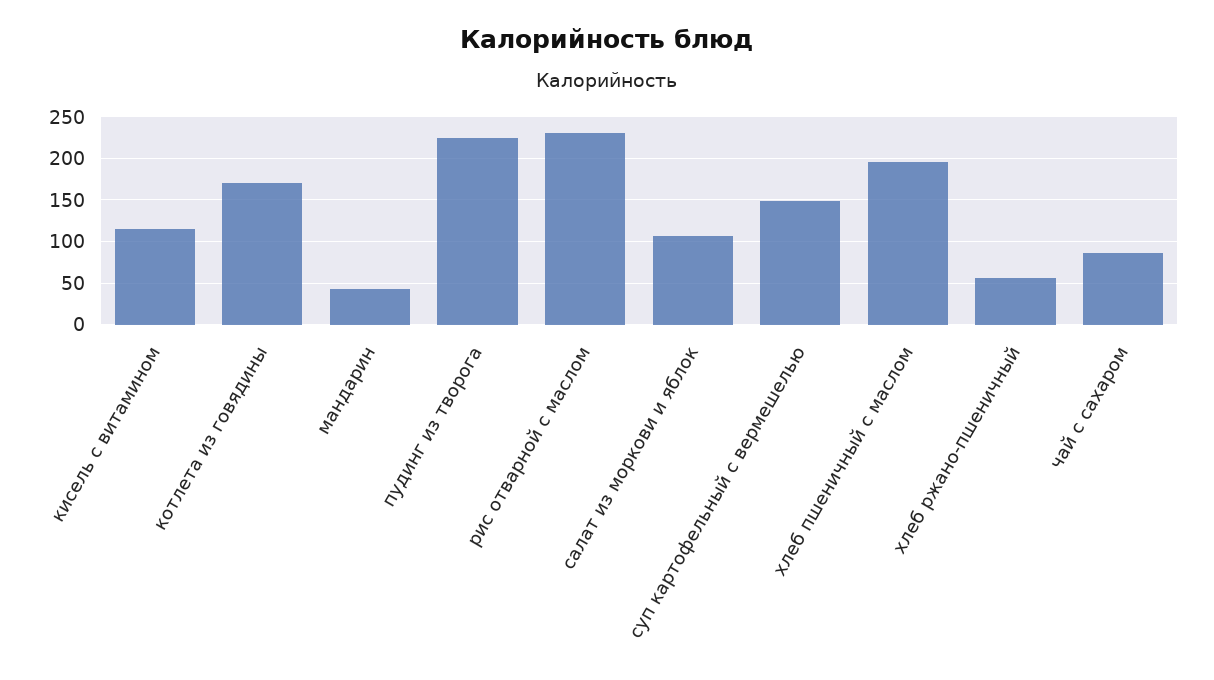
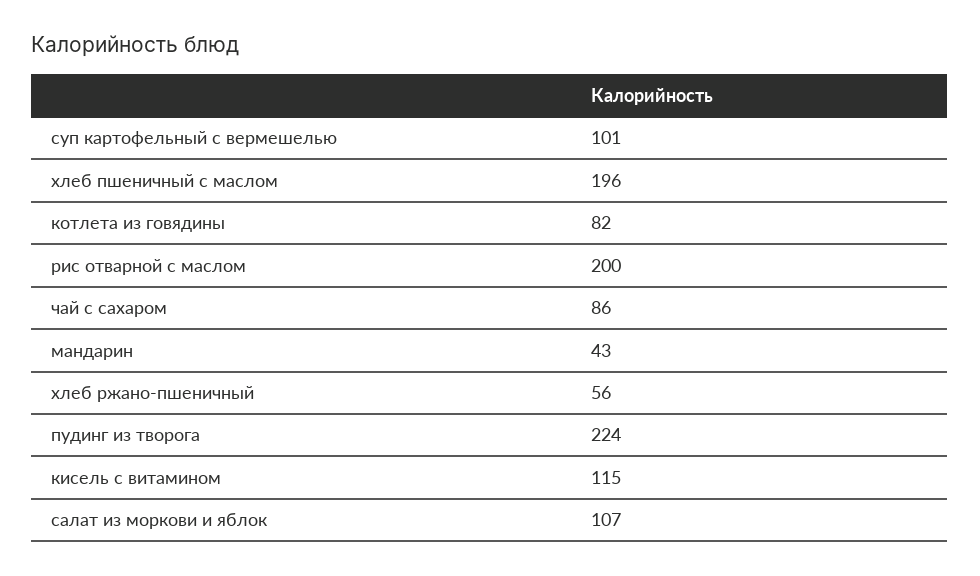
котлета из говядины: 170 -> 82
рис отварной с маслом: 230 -> 200
суп картофельный с вермешелью: 150 -> 101

